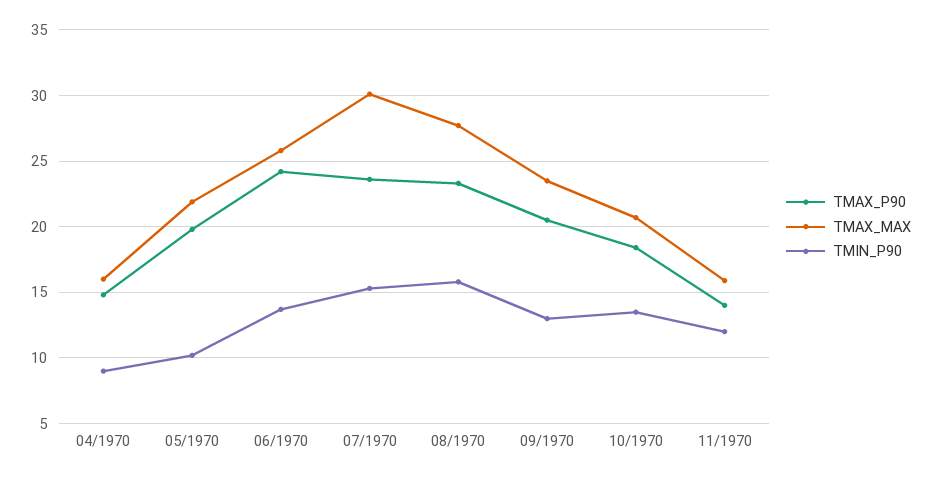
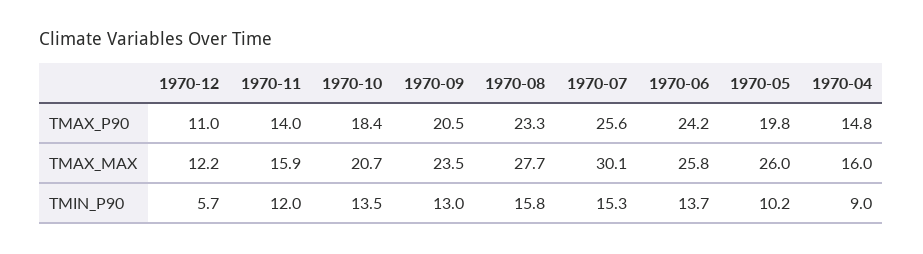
TMAX_MAX, 05/1970: 22 -> 26
TMAX_P90, 07/1970: 23.5 -> 25.6
TMAX_P90, 1970-12: none -> 11
TMAX_MAX, 1970-12: none -> 12.2
TMIN_P90, 1970-12: none -> 5.7

